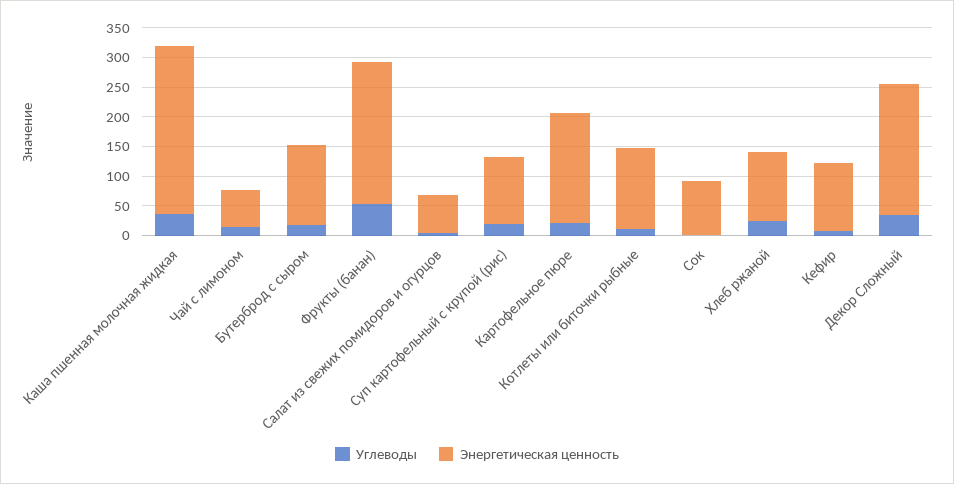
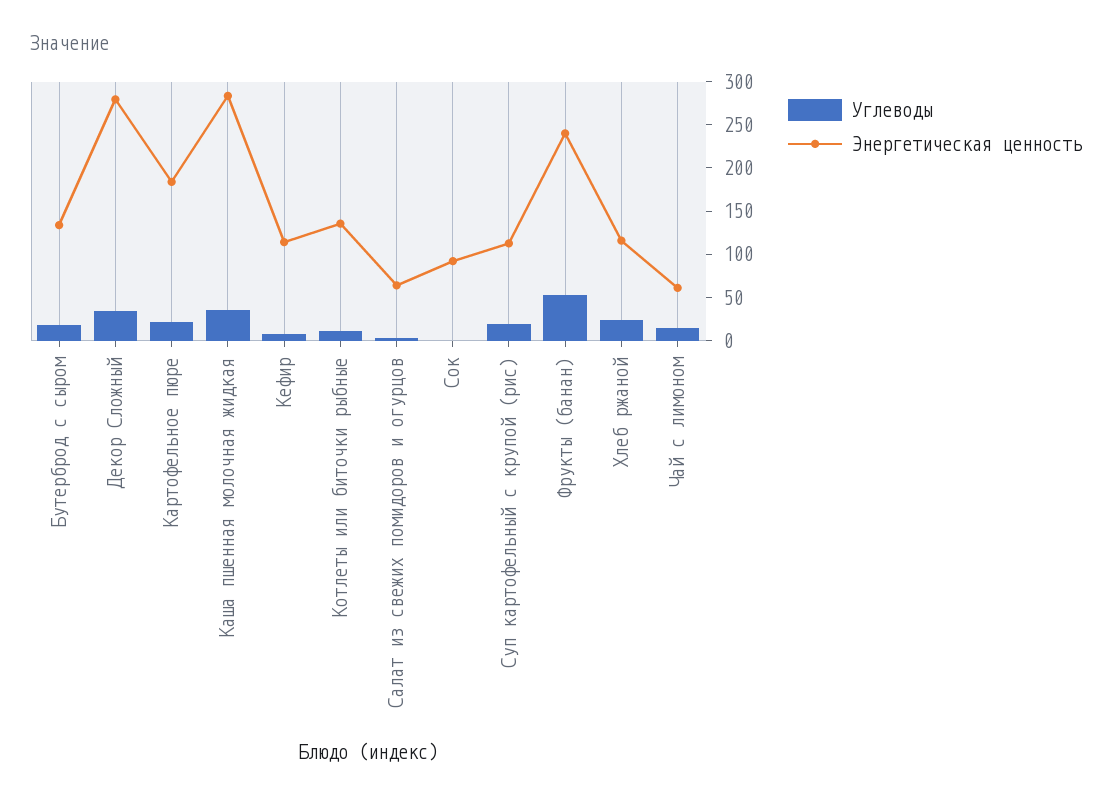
Энергетическая ценность, Декор Сложный: 225 -> 280

